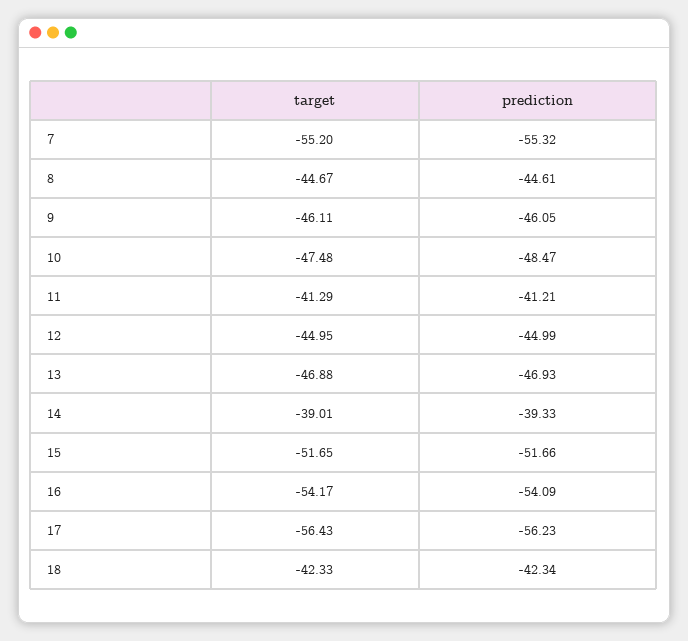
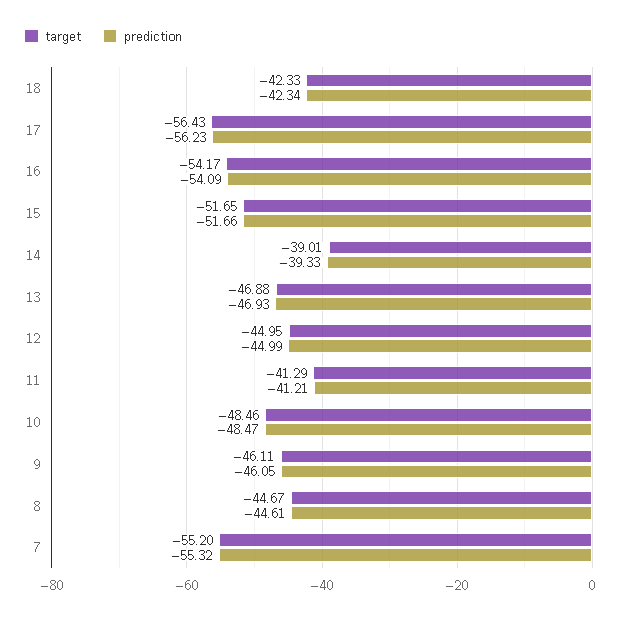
target, 10: -47.48 -> -48.46

